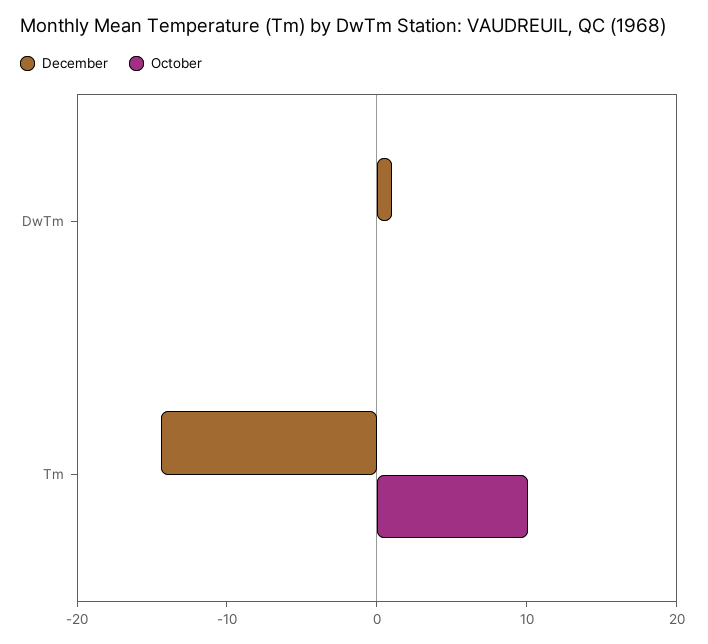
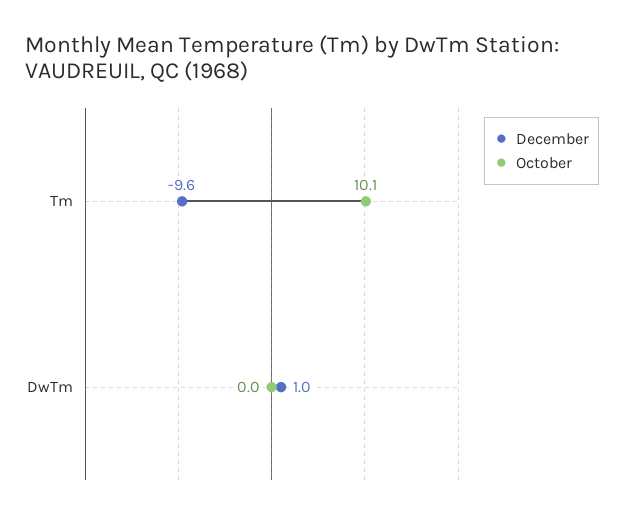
December, Tm: -14 -> -9.6

